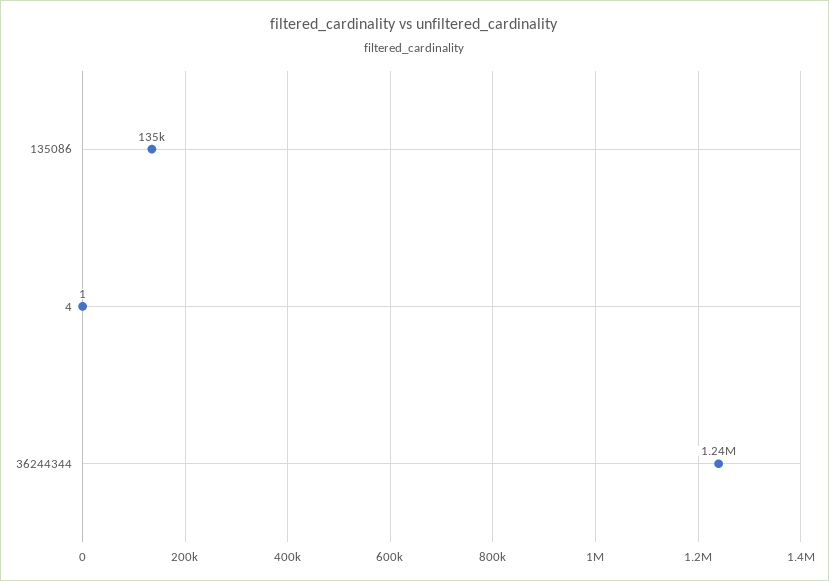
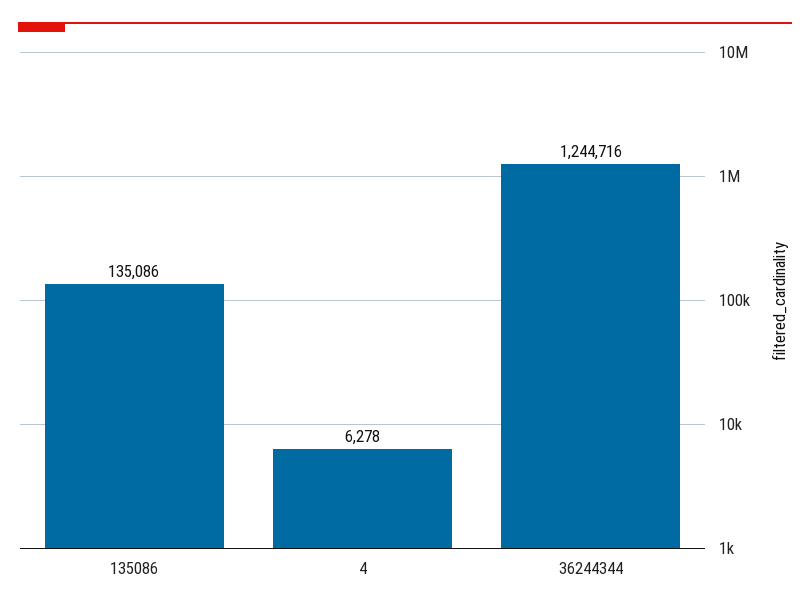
4: 1 -> 6278

